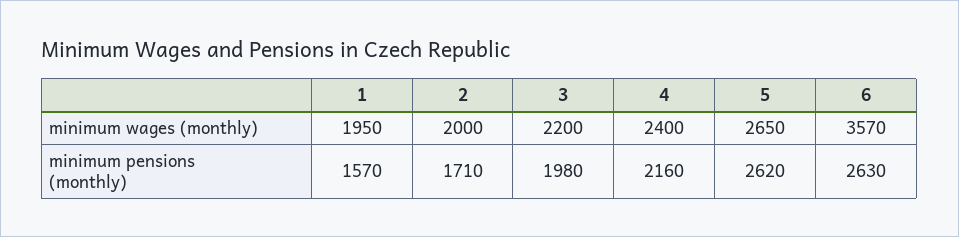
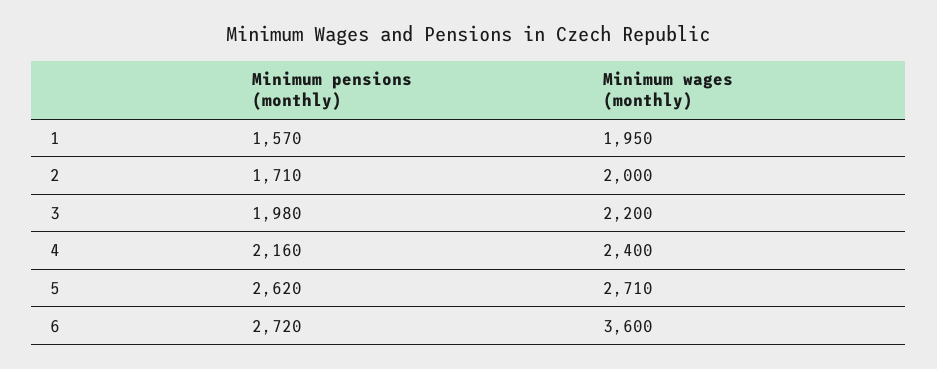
5, minimum wages (monthly): 2650 -> 2710
6, minimum wages (monthly): 3570 -> 3600
6, minimum pensions (monthly): 2630 -> 2720

